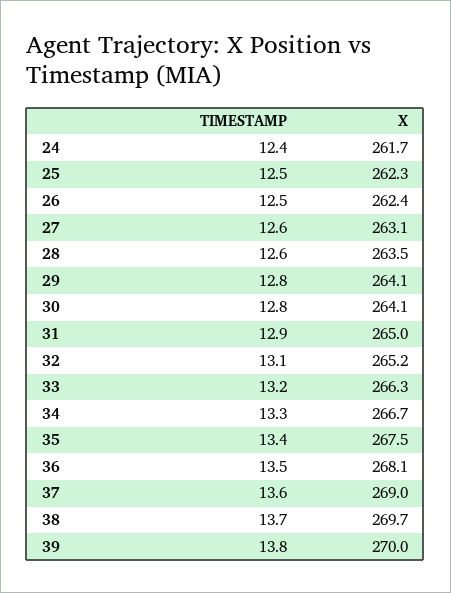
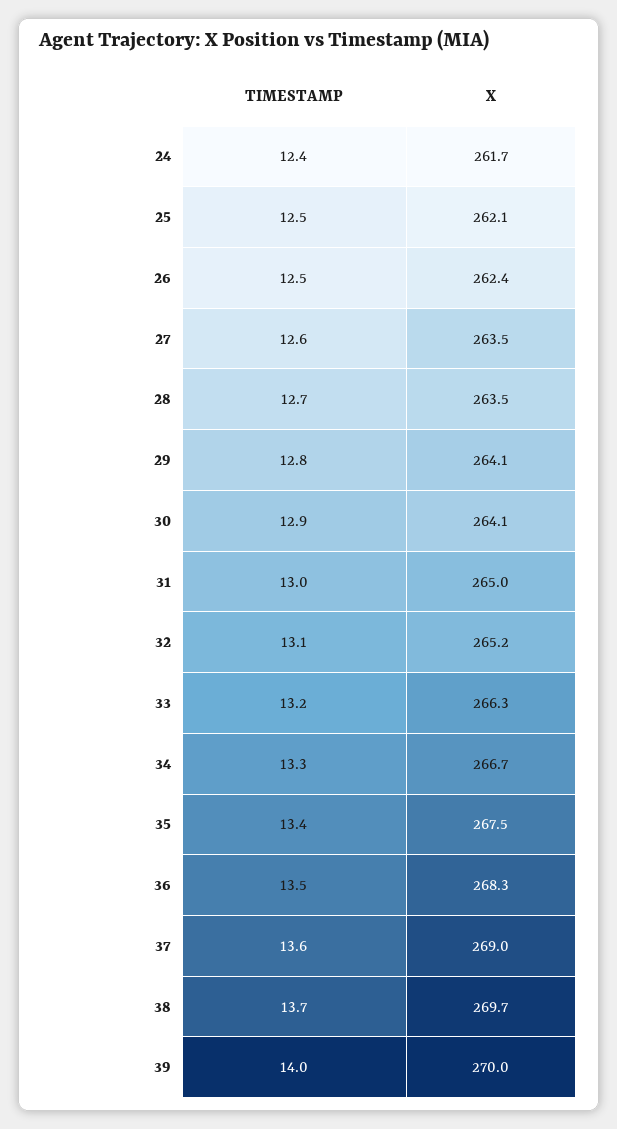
X, 25: 262.3 -> 262.1
X, 27: 263.1 -> 263.5
TIMESTAMP, 28: 12.6 -> 12.7
TIMESTAMP, 30: 12.8 -> 12.9
TIMESTAMP, 31: 12.9 -> 13
X, 36: 268.1 -> 268.3
TIMESTAMP, 39: 13.8 -> 14

